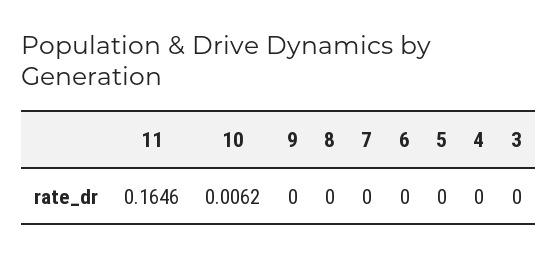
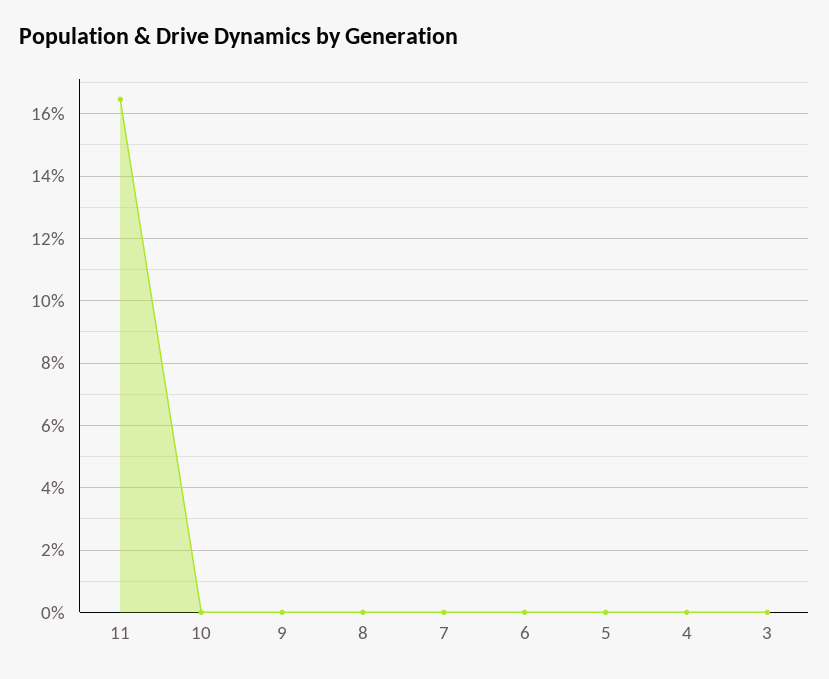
10: 0.0062 -> 0

